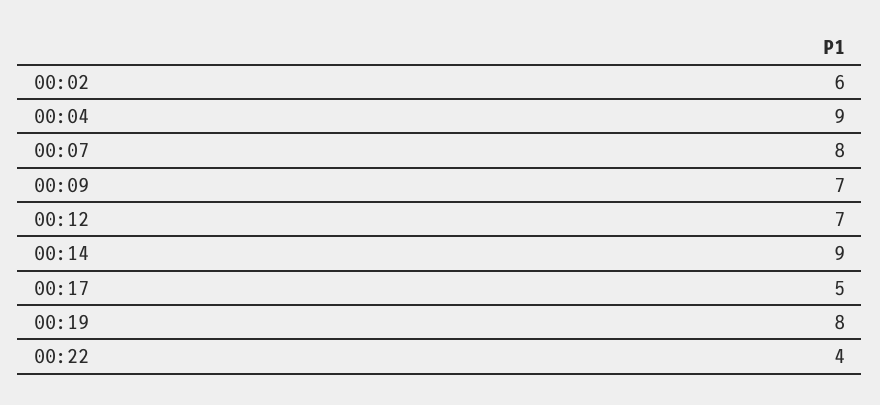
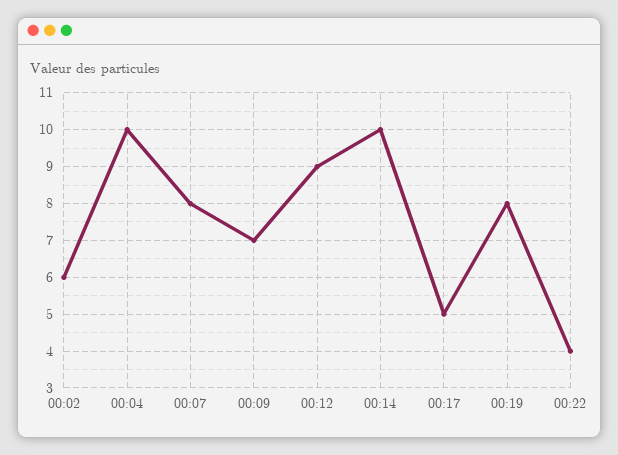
00:04: 9 -> 10
00:12: 7 -> 9
00:14: 9 -> 10

